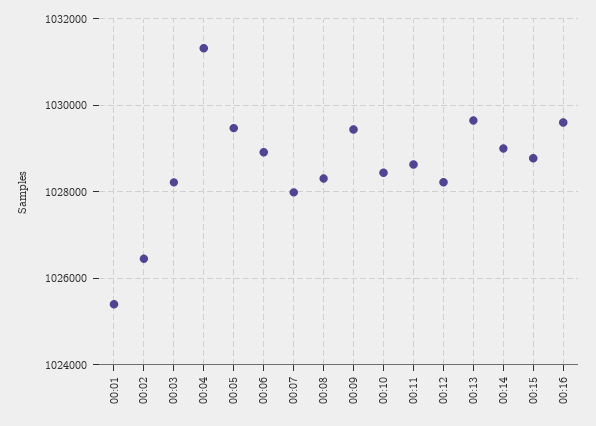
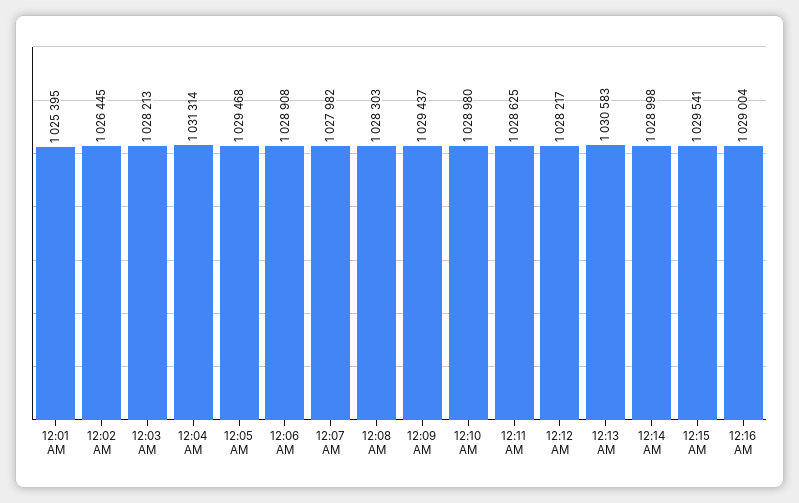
00:10: 1028400 -> 1028980
00:13: 1029600 -> 1030583
00:15: 1028800 -> 1029541
00:16: 1029600 -> 1029004

